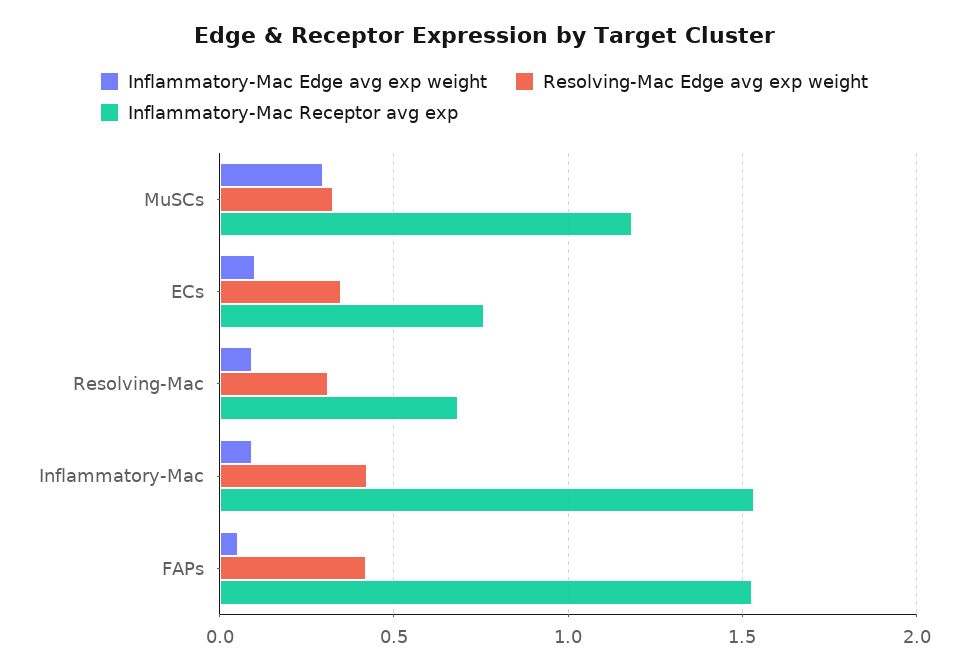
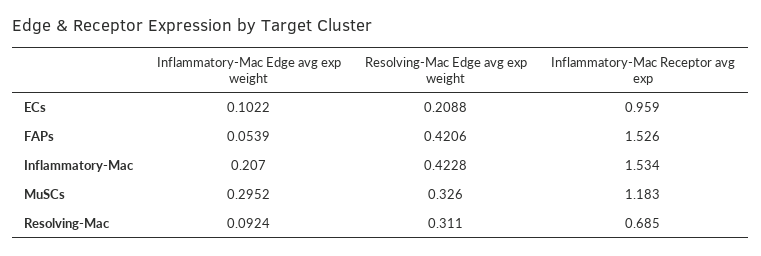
Resolving-Mac Edge avg exp weight, ECs: 0.35 -> 0.2088
Inflammatory-Mac Receptor avg exp, ECs: 0.75 -> 0.959
Inflammatory-Mac Edge avg exp weight, Inflammatory-Mac: 0.1 -> 0.207

